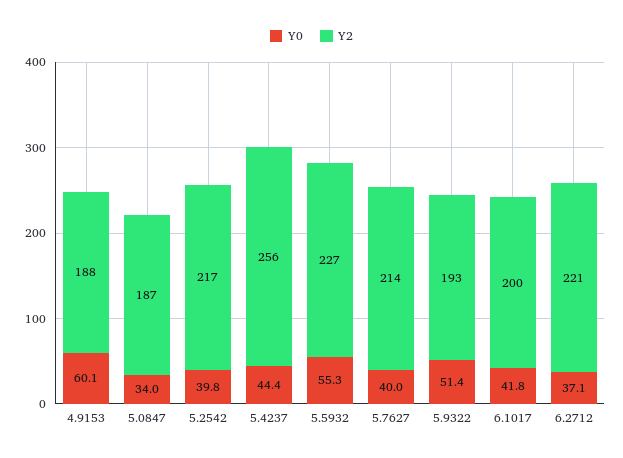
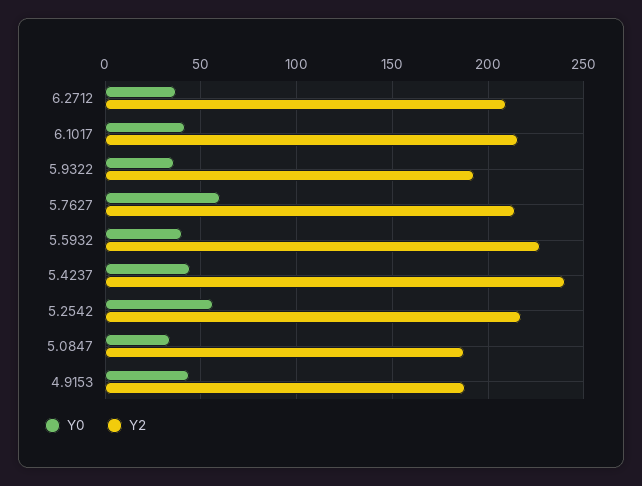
Y0, 4.9153: 60.1 -> 45
Y0, 5.2542: 39.8 -> 55
Y2, 5.4237: 256 -> 240
Y0, 5.5932: 55.3 -> 40
Y0, 5.7627: 40 -> 60
Y0, 5.9322: 51.4 -> 35
Y2, 6.1017: 200 -> 215
Y2, 6.2712: 221 -> 210

